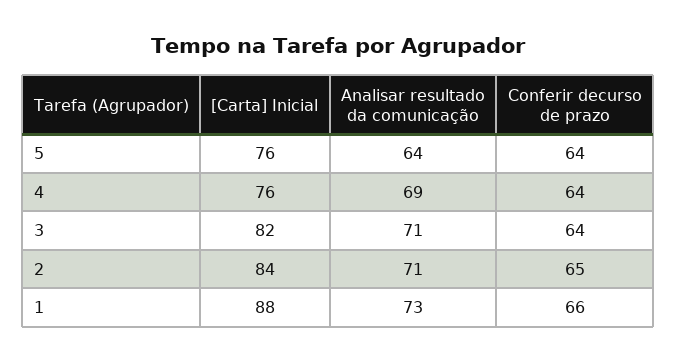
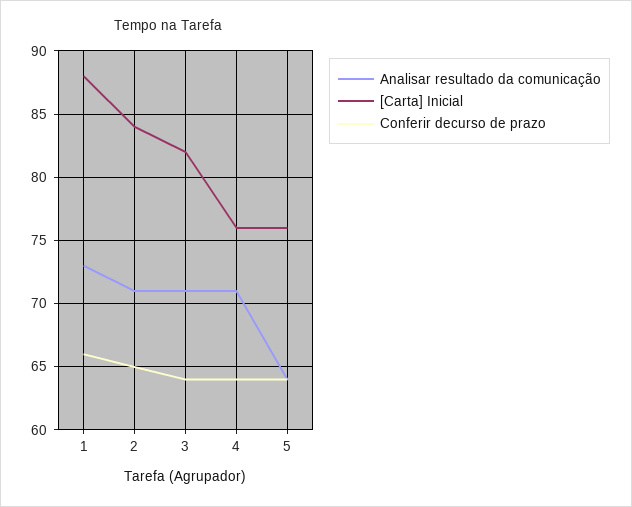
Analisar resultado da comunicação, 4: 69 -> 71

